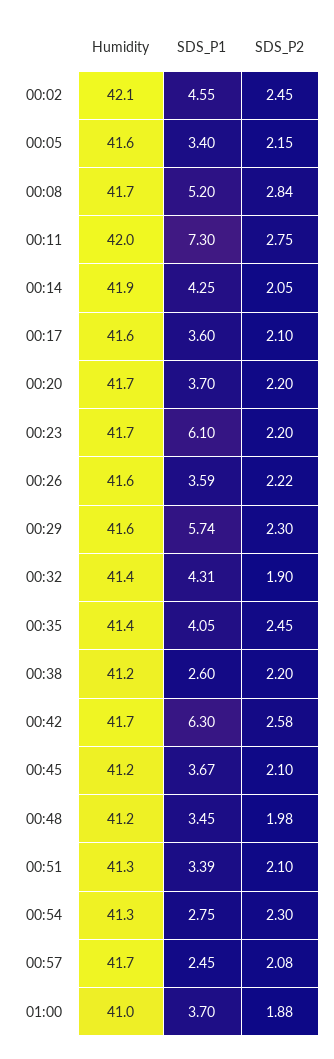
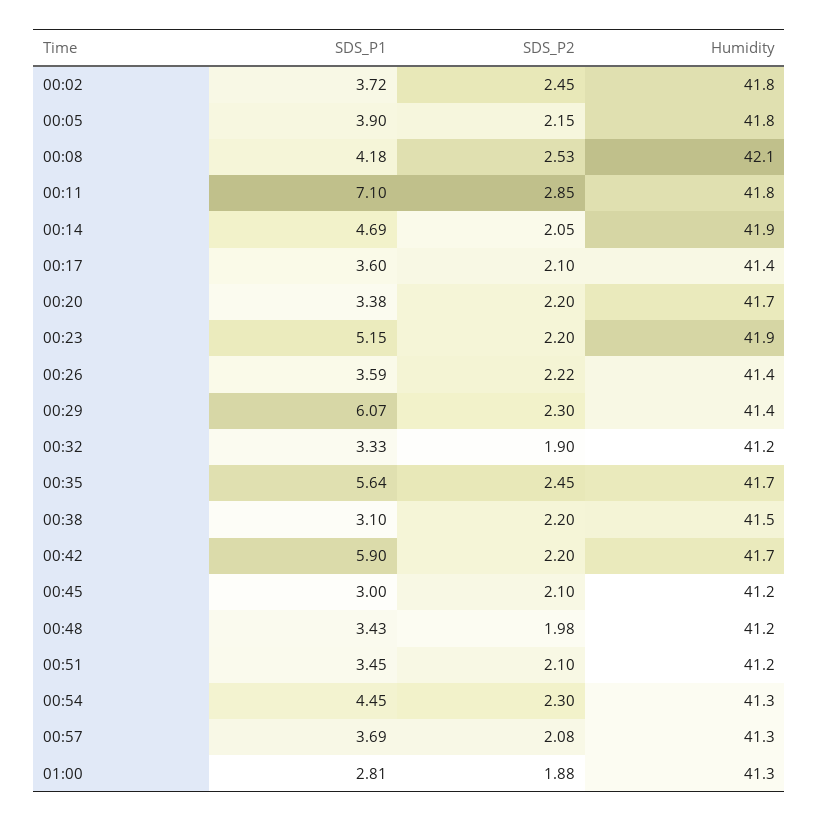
Humidity, 00:02: 42.1 -> 41.8
SDS_P1, 00:02: 4.55 -> 3.72
Humidity, 00:05: 41.6 -> 41.8
SDS_P1, 00:05: 3.4 -> 3.9
Humidity, 00:08: 41.7 -> 42.1
SDS_P1, 00:08: 5.2 -> 4.18
SDS_P2, 00:08: 2.84 -> 2.53
Humidity, 00:11: 42 -> 41.8
SDS_P1, 00:11: 7.3 -> 7.1
SDS_P2, 00:11: 2.75 -> 2.85
SDS_P1, 00:14: 4.25 -> 4.69
Humidity, 00:17: 41.6 -> 41.4
SDS_P1, 00:20: 3.7 -> 3.38
Humidity, 00:23: 41.7 -> 41.9
SDS_P1, 00:23: 6.1 -> 5.15
Humidity, 00:26: 41.6 -> 41.4
Humidity, 00:29: 41.6 -> 41.4
SDS_P1, 00:29: 5.74 -> 6.07
Humidity, 00:32: 41.4 -> 41.2
SDS_P1, 00:32: 4.31 -> 3.33
Humidity, 00:35: 41.4 -> 41.7
SDS_P1, 00:35: 4.05 -> 5.64
Humidity, 00:38: 41.2 -> 41.5
SDS_P1, 00:38: 2.6 -> 3.1
SDS_P1, 00:42: 6.3 -> 5.9
SDS_P2, 00:42: 2.58 -> 2.2
SDS_P1, 00:45: 3.67 -> 3
SDS_P1, 00:48: 3.45 -> 3.43
Humidity, 00:51: 41.3 -> 41.2
SDS_P1, 00:51: 3.39 -> 3.45
SDS_P1, 00:54: 2.75 -> 4.45
Humidity, 00:57: 41.7 -> 41.3
SDS_P1, 00:57: 2.45 -> 3.69
Humidity, 01:00: 41 -> 41.3
SDS_P1, 01:00: 3.7 -> 2.81

